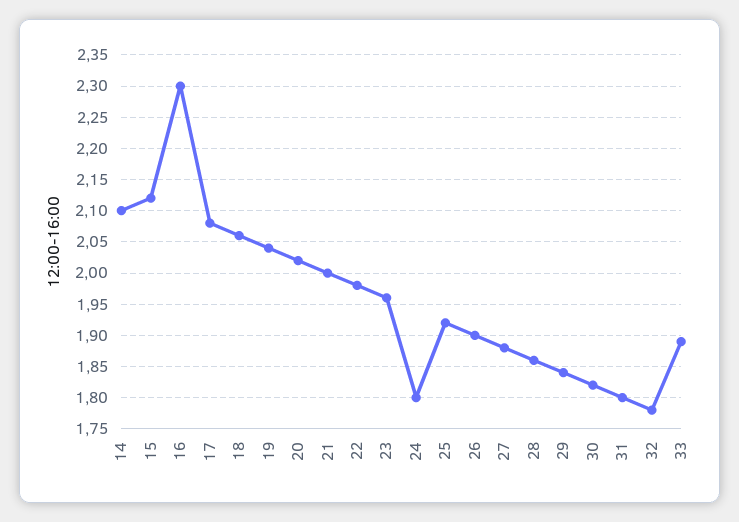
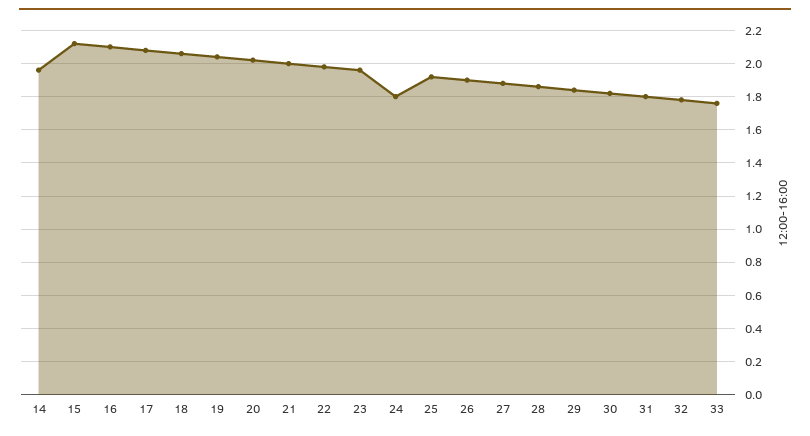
14: 2.1 -> 1.95
16: 2.3 -> 2.1
33: 1.89 -> 1.75

